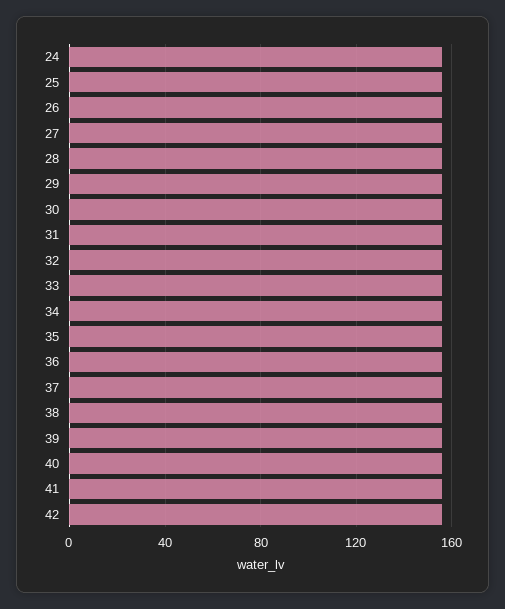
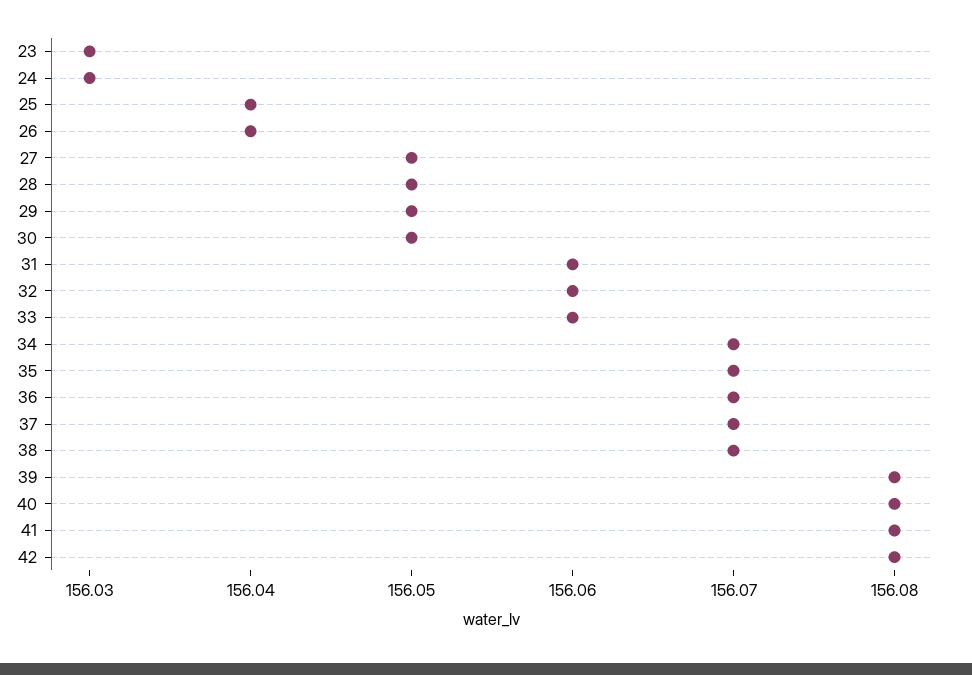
23: none -> 156.03

